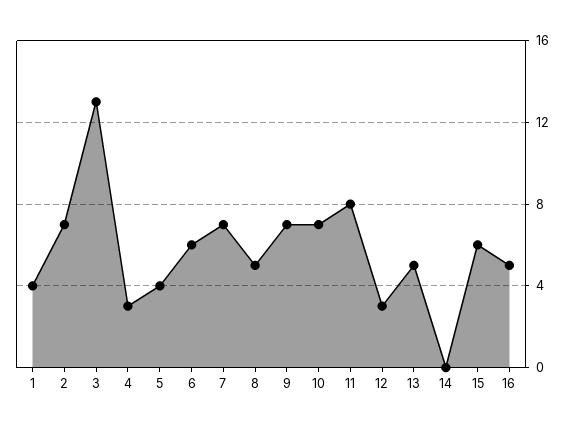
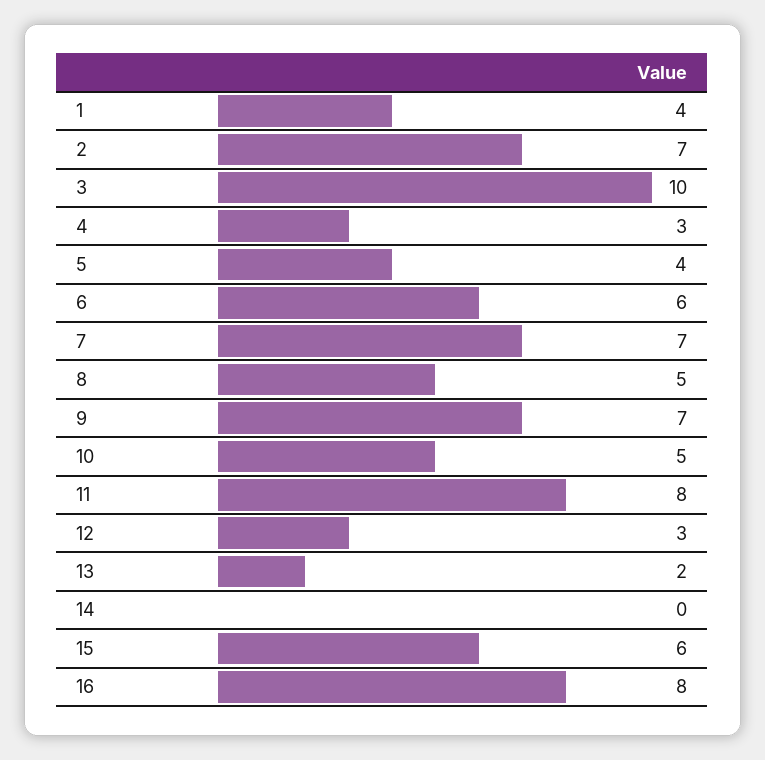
3: 13 -> 10
10: 7 -> 5
13: 5 -> 2
16: 5 -> 8

